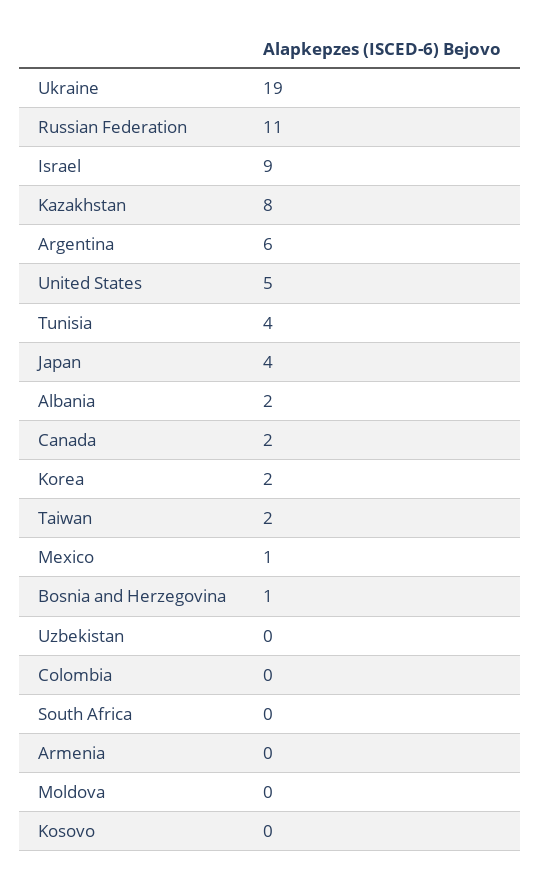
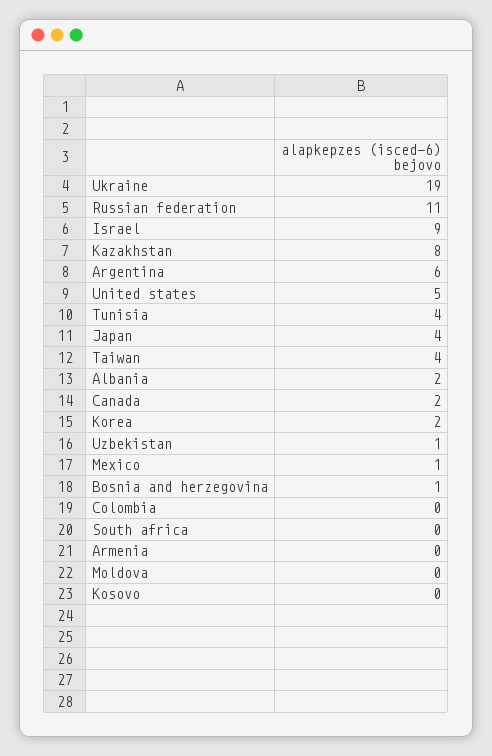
Taiwan: 2 -> 4
Uzbekistan: 0 -> 1

